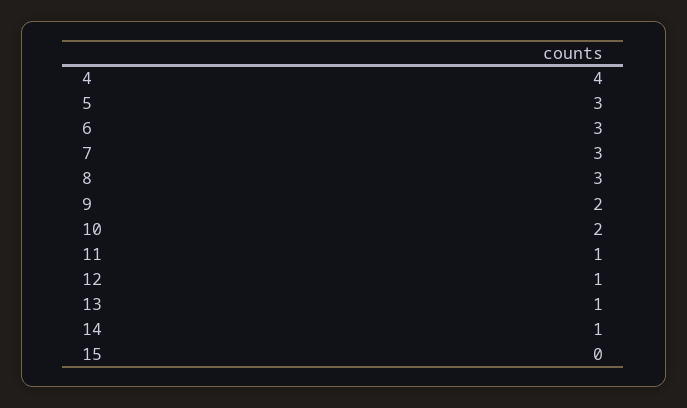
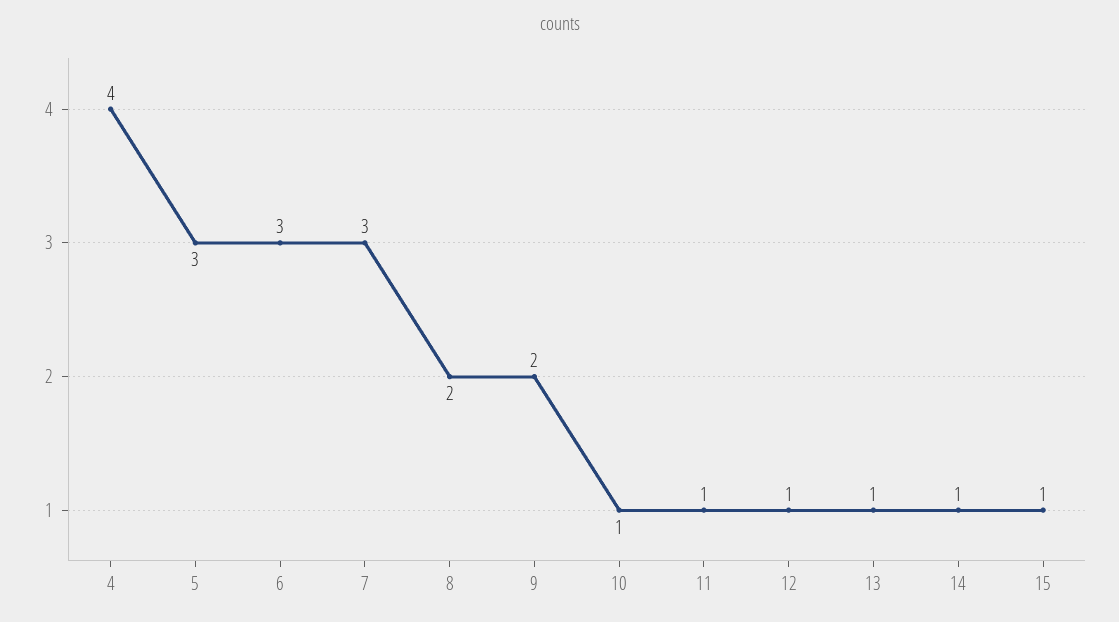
8: 3 -> 2
10: 2 -> 1
15: 0 -> 1

